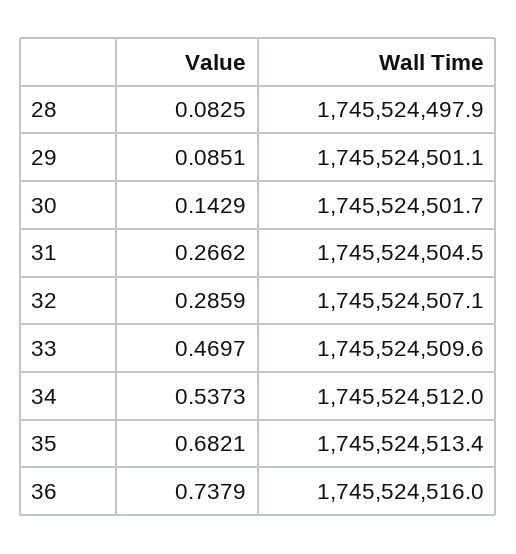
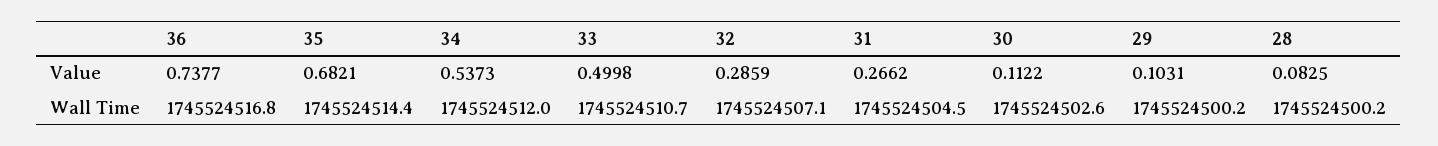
Wall Time, 28: 1745524497.9 -> 1745524500.2
Value, 29: 0.0851 -> 0.1031
Wall Time, 29: 1745524501.1 -> 1745524500.2
Value, 30: 0.1429 -> 0.1122
Wall Time, 30: 1745524501.7 -> 1745524502.6
Value, 33: 0.4697 -> 0.4998
Wall Time, 33: 1745524509.6 -> 1745524510.7
Wall Time, 35: 1745524513.4 -> 1745524514.4
Value, 36: 0.7379 -> 0.7377
Wall Time, 36: 1745524516 -> 1745524516.8

